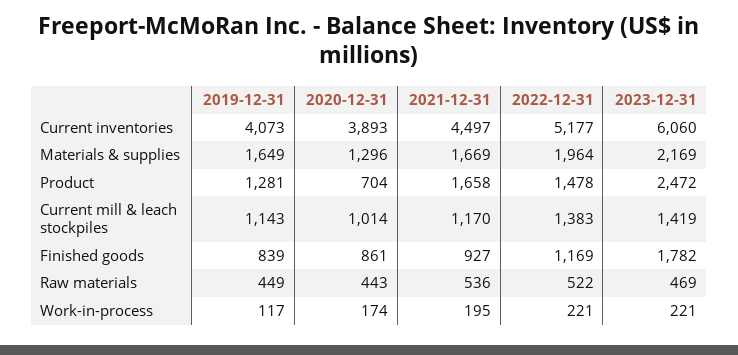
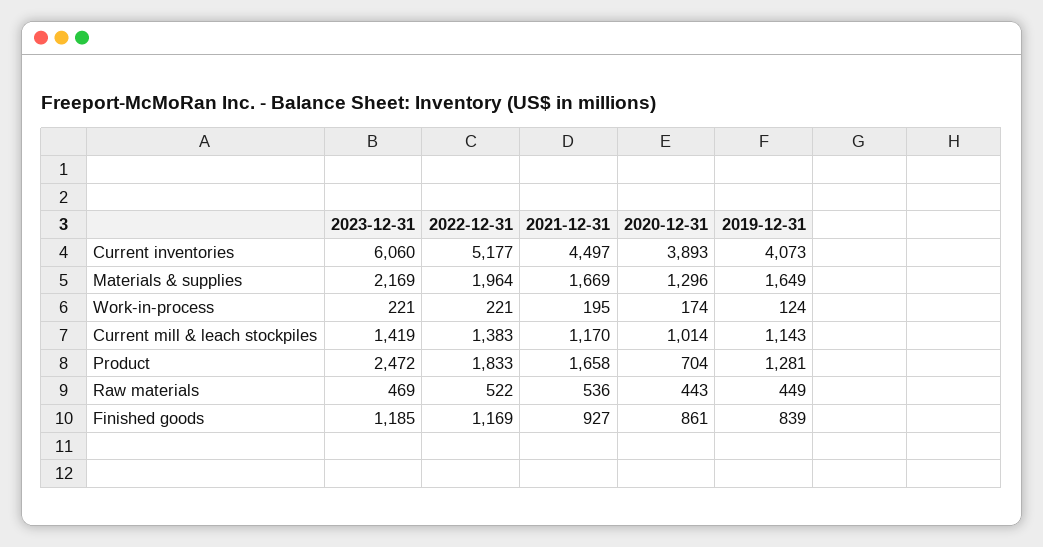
2022-12-31, Product: 1478 -> 1833
2023-12-31, Finished goods: 1782 -> 1185
2019-12-31, Work-in-process: 117 -> 124

